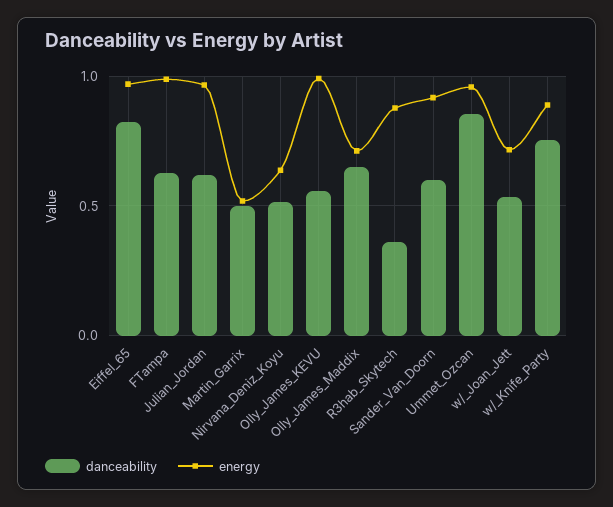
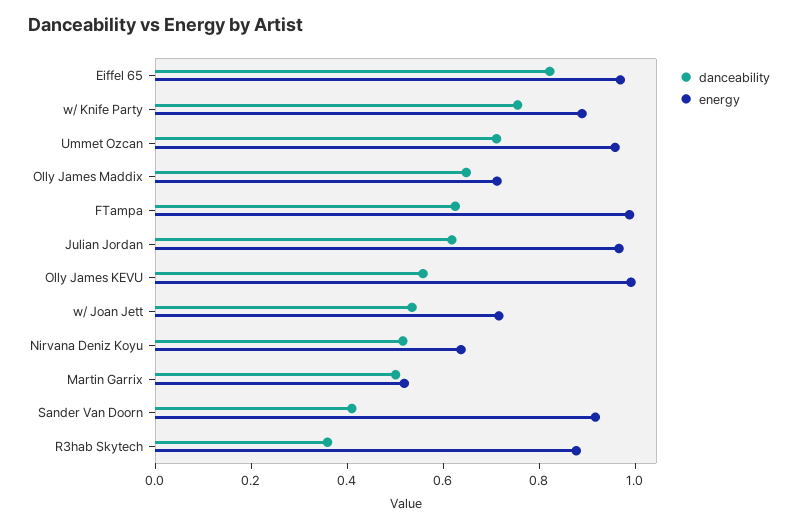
danceability, Sander_Van_Doorn: 0.6 -> 0.4
danceability, Ummet_Ozcan: 0.85 -> 0.7

